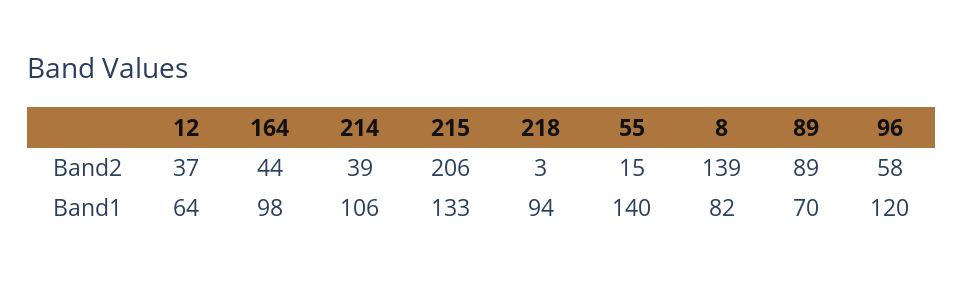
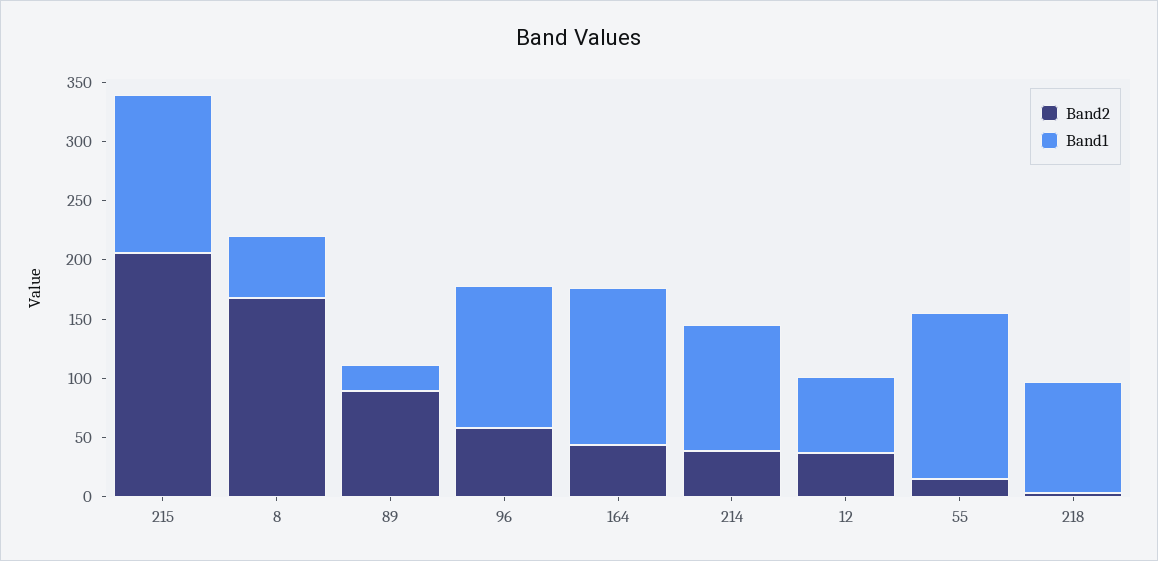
Band2, 8: 139 -> 170
Band1, 164: 98 -> 130
Band1, 8: 82 -> 50
Band1, 89: 70 -> 20

